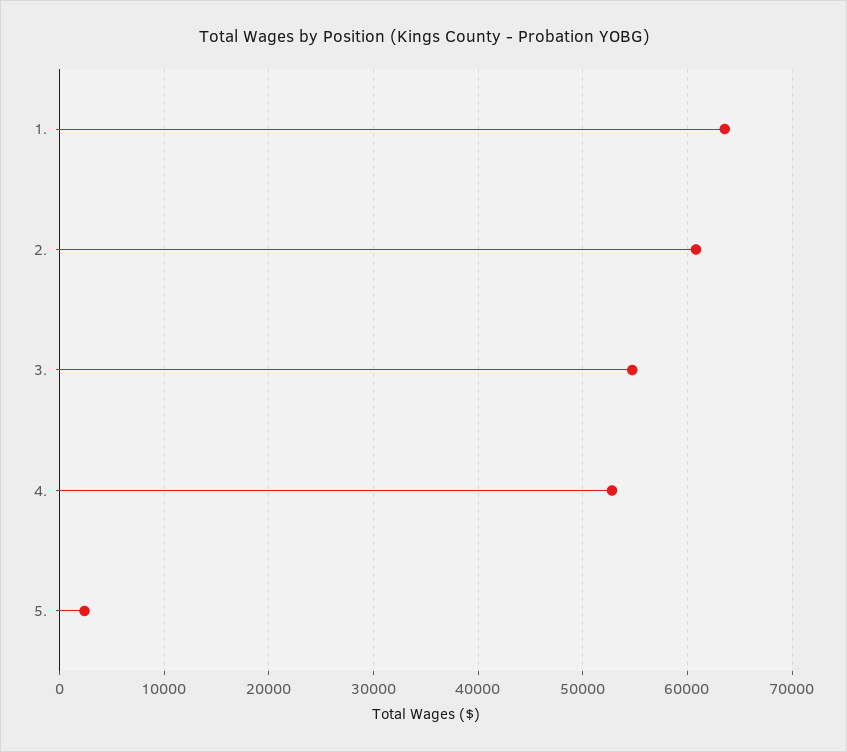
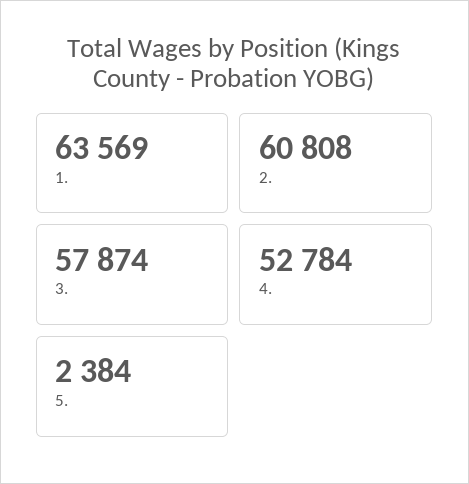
3.: 55000 -> 57874

